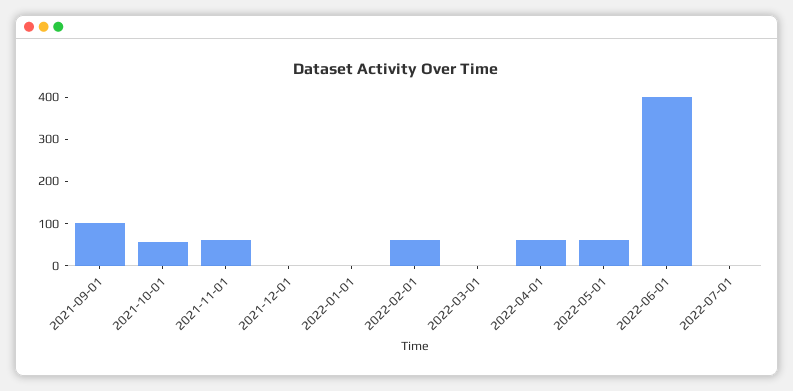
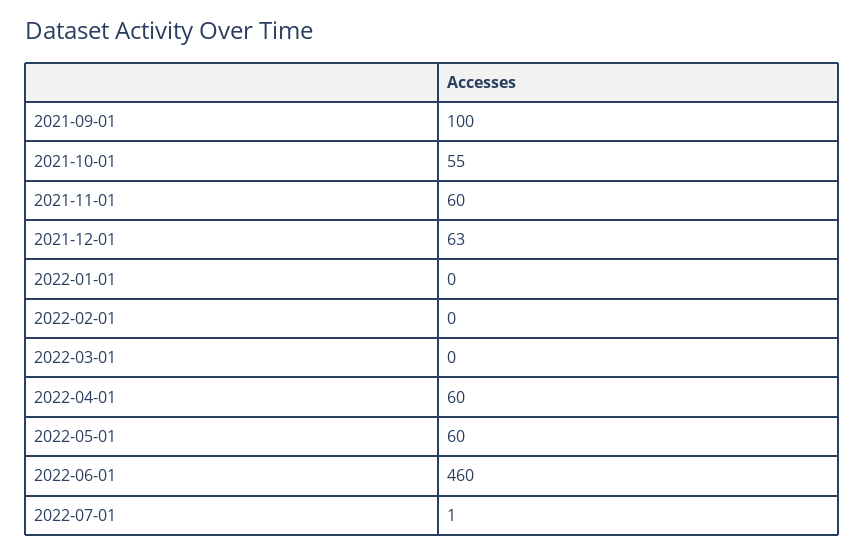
2021-12-01: 0 -> 63
2022-02-01: 60 -> 0
2022-06-01: 400 -> 460

